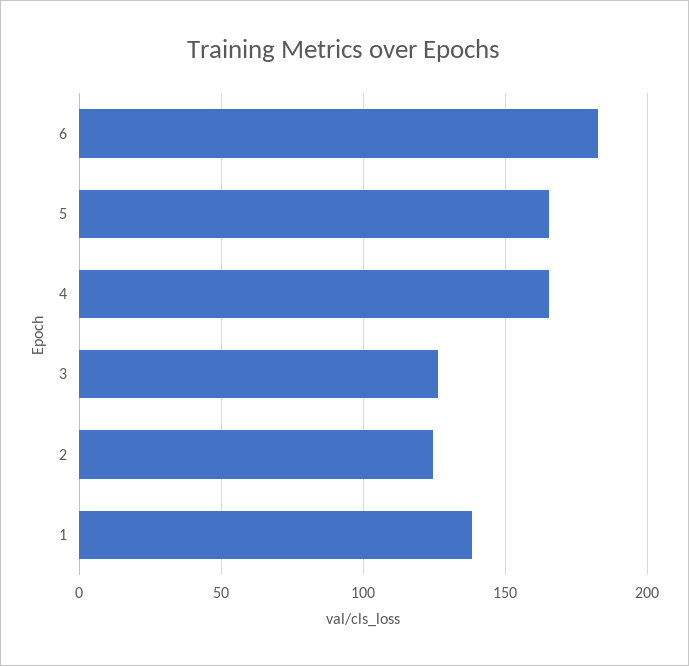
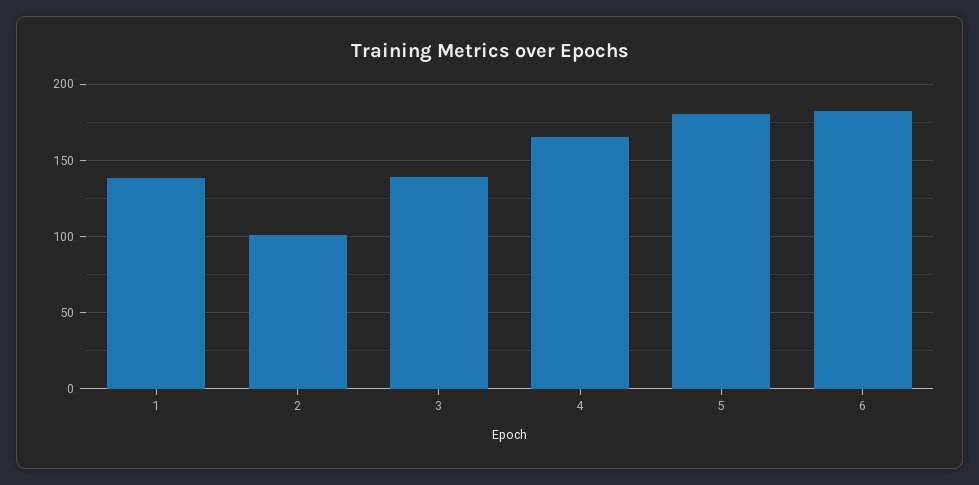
5: 165 -> 180
3: 125 -> 140
2: 125 -> 100

